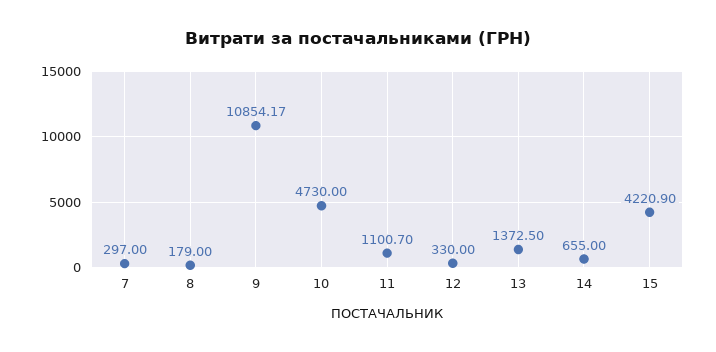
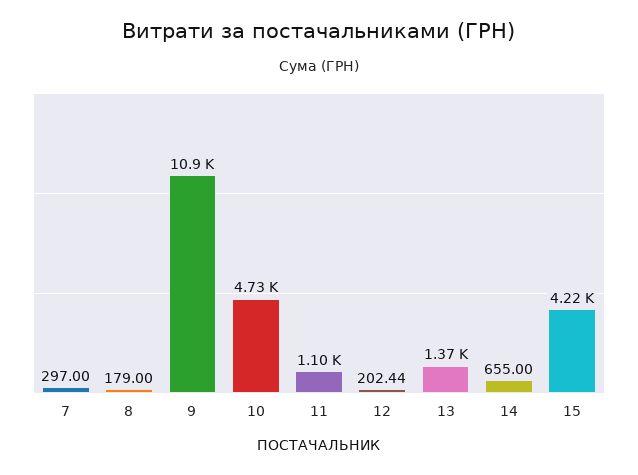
12: 330 -> 202.44

